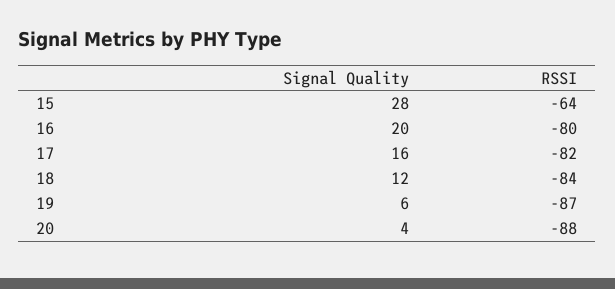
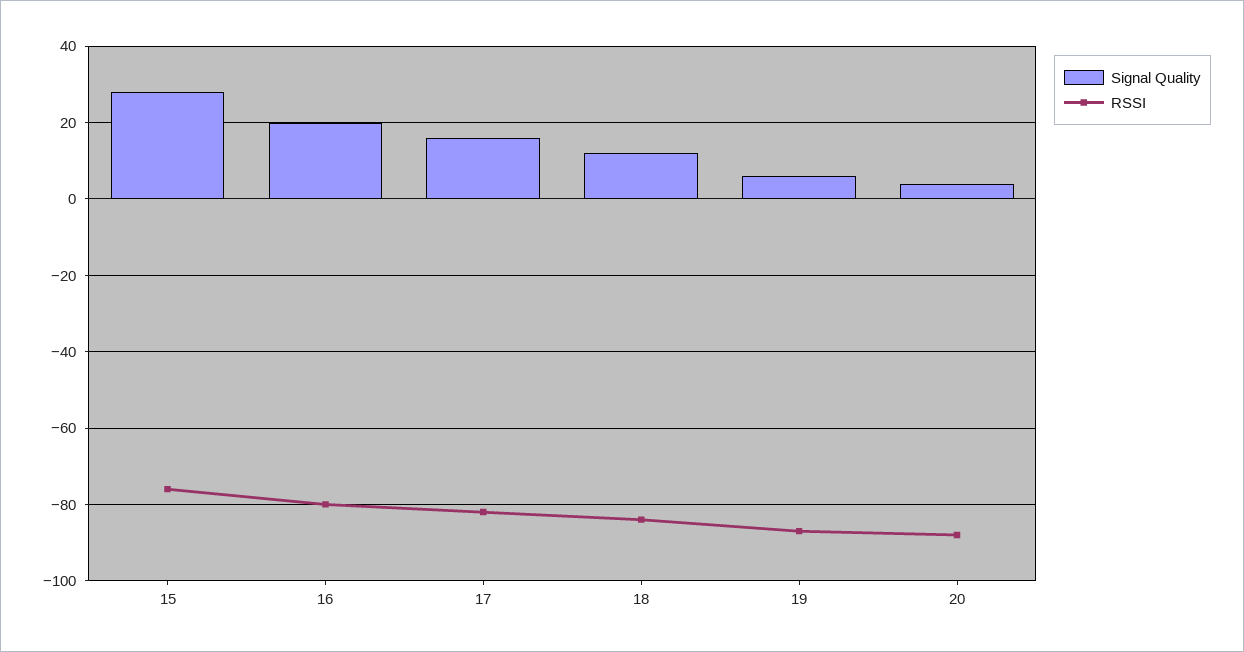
RSSI, 15: -64 -> -75

